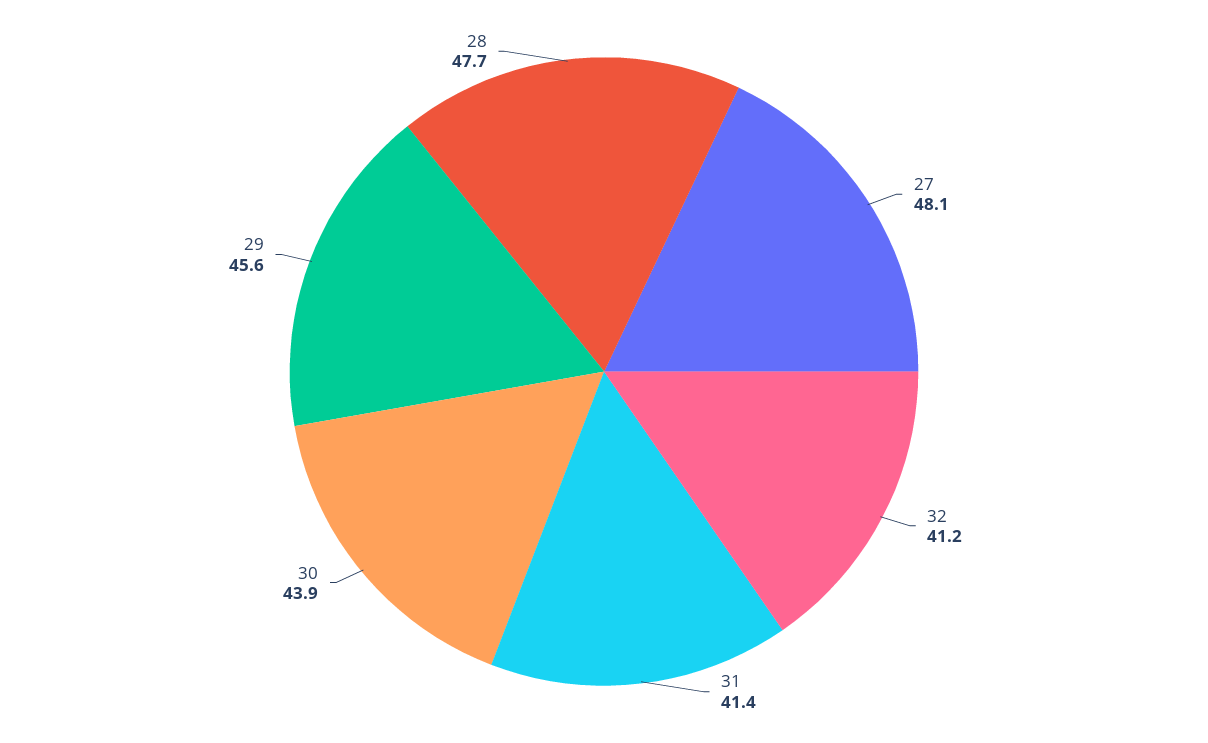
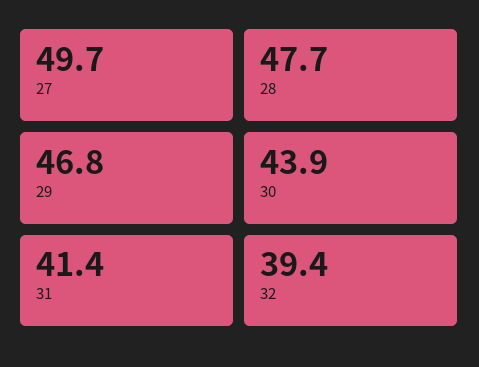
27: 48.1 -> 49.7
32: 41.2 -> 39.4
29: 45.6 -> 46.8

